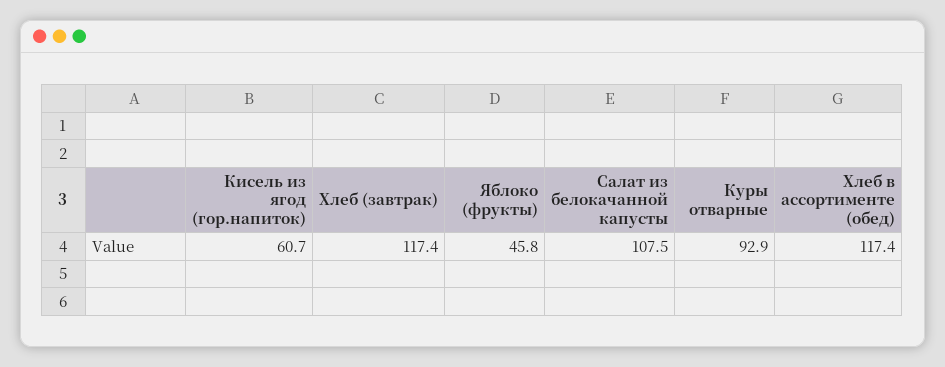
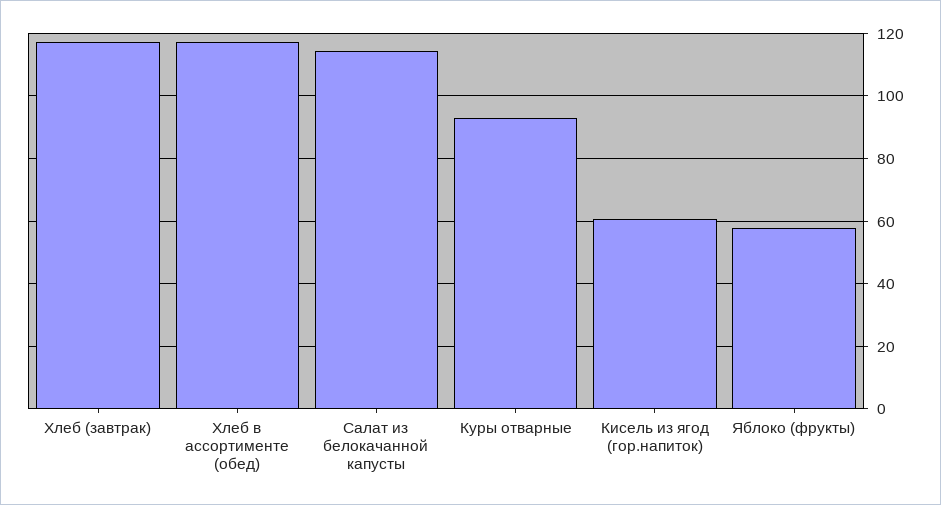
Яблоко (фрукты): 45.8 -> 58
Салат из белокачанной капусты: 107.5 -> 114

